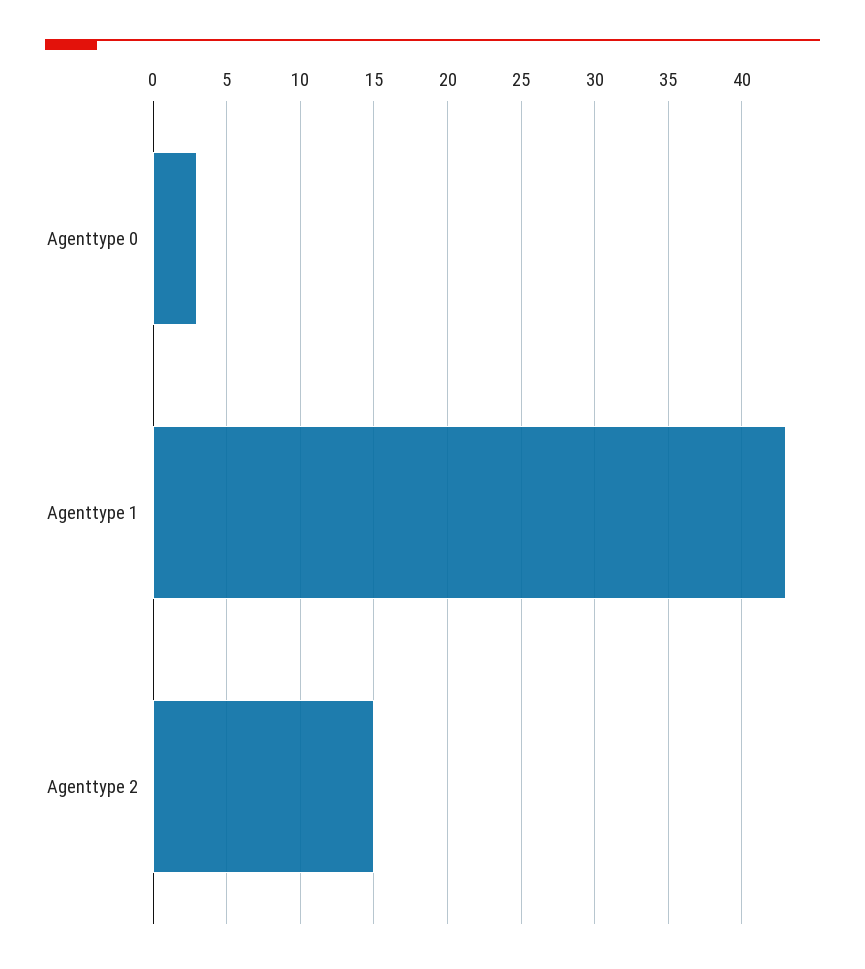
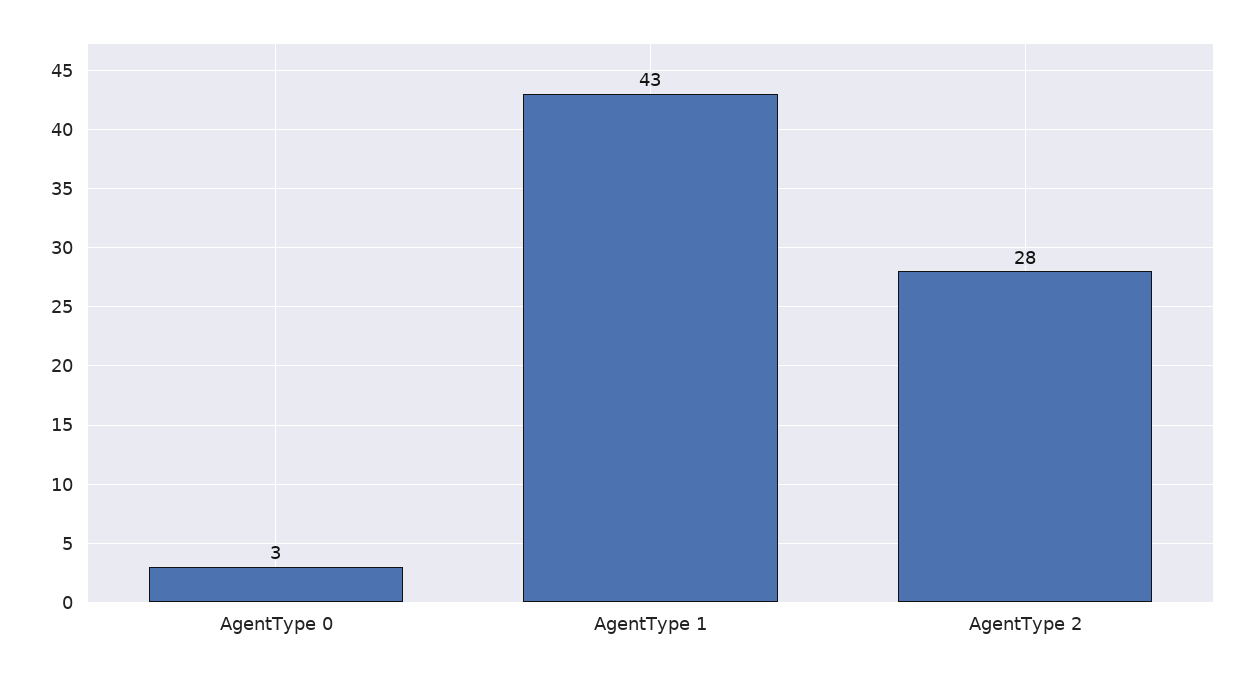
Agenttype 2: 15 -> 28

